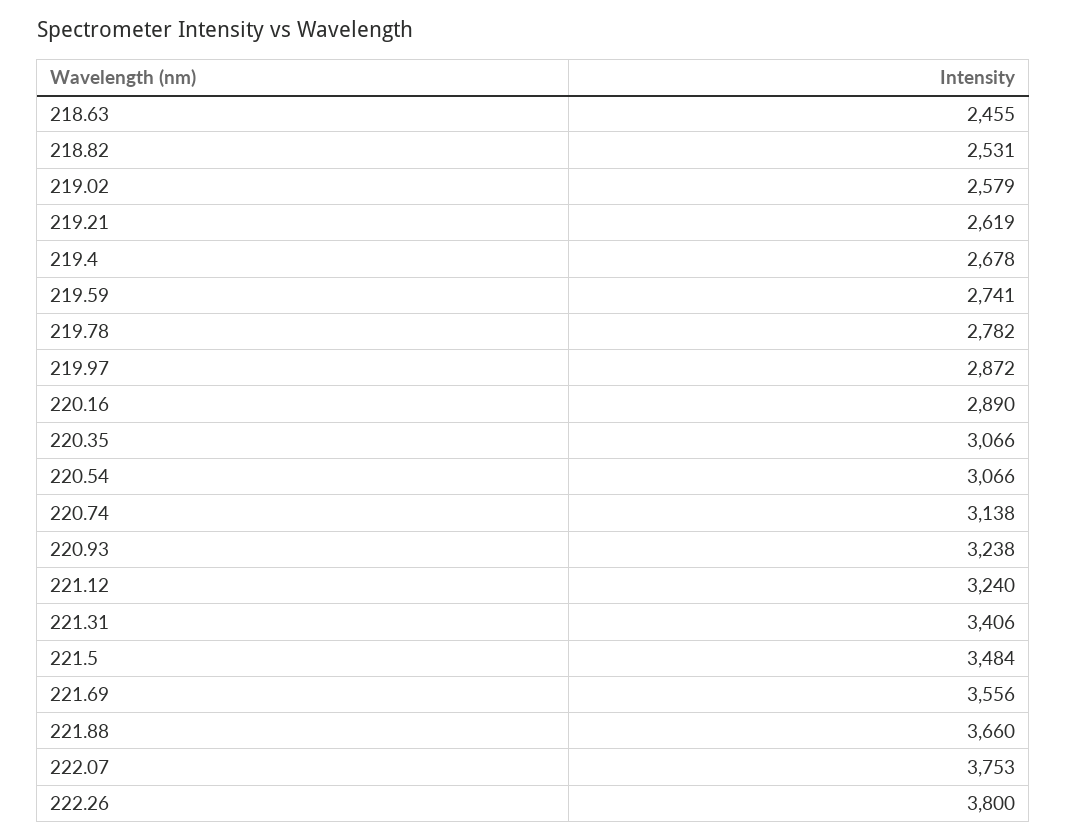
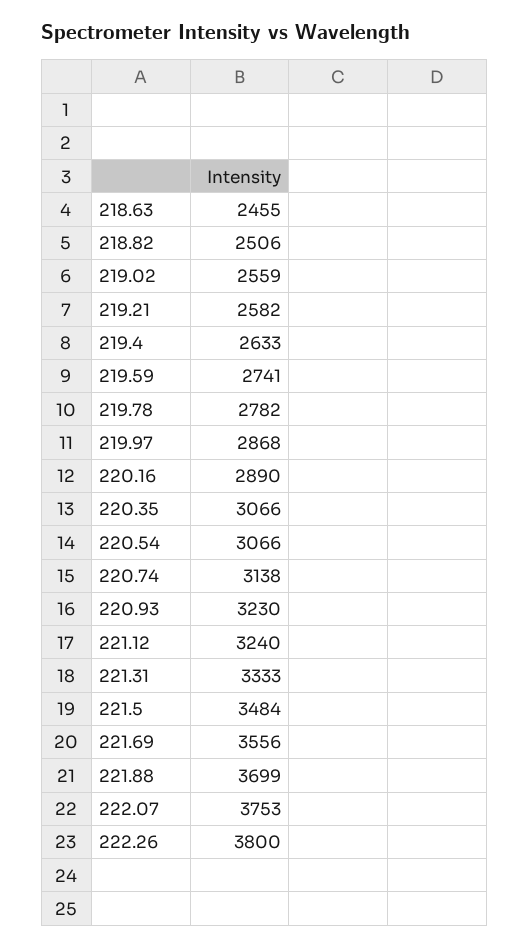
218.82: 2531 -> 2506
219.02: 2579 -> 2559
219.21: 2619 -> 2582
219.4: 2678 -> 2633
219.97: 2872 -> 2868
220.93: 3238 -> 3230
221.31: 3406 -> 3333
221.88: 3660 -> 3699

